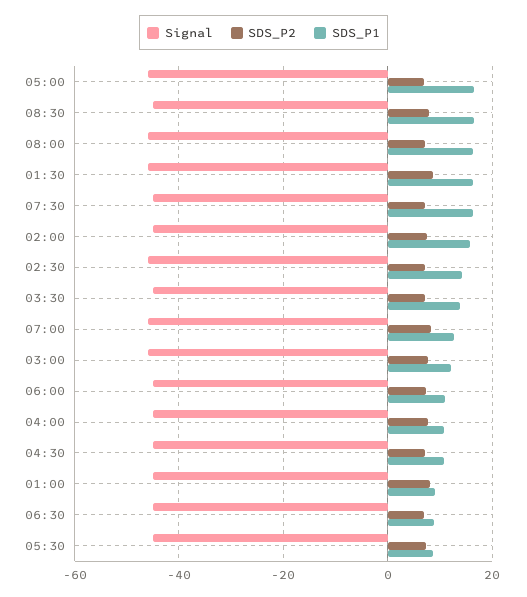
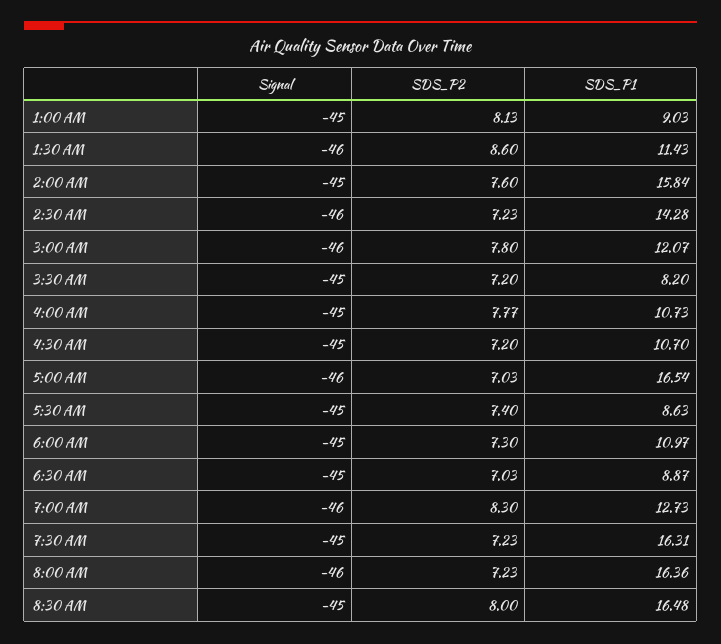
SDS_P1, 01:30: 16 -> 11.43
SDS_P1, 03:30: 14 -> 8.2

